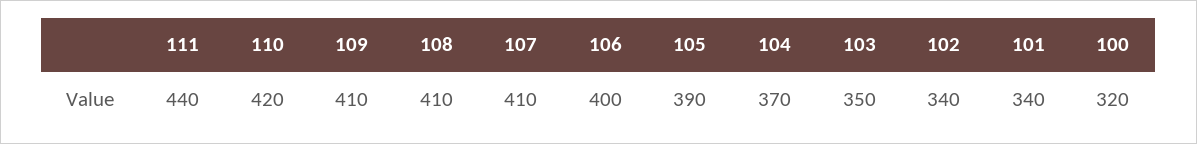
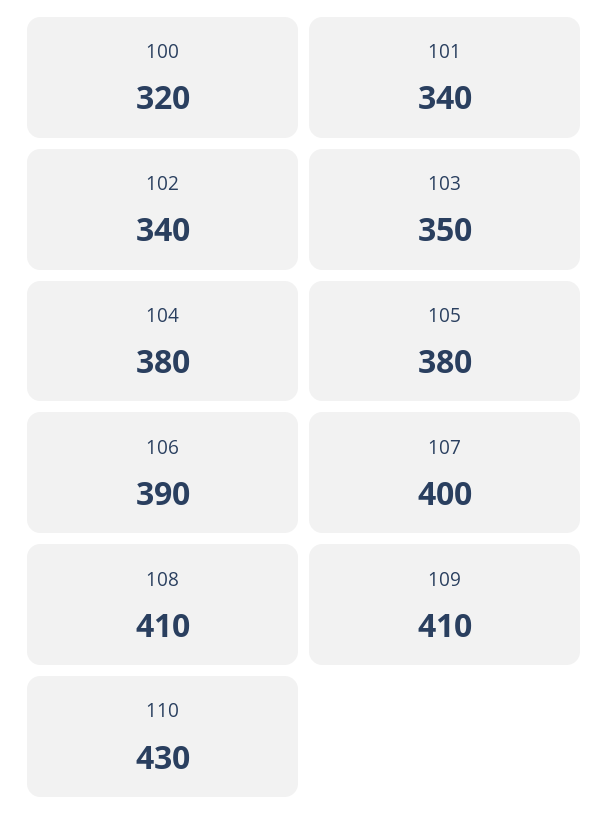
111: 440 -> none
110: 420 -> 430
107: 410 -> 400
106: 400 -> 390
105: 390 -> 380
104: 370 -> 380

